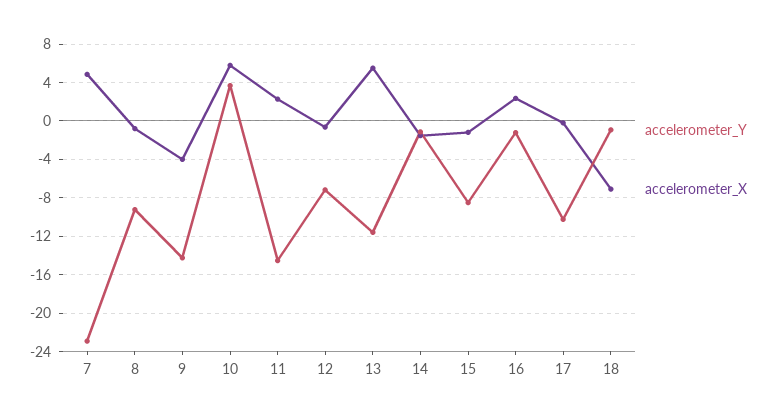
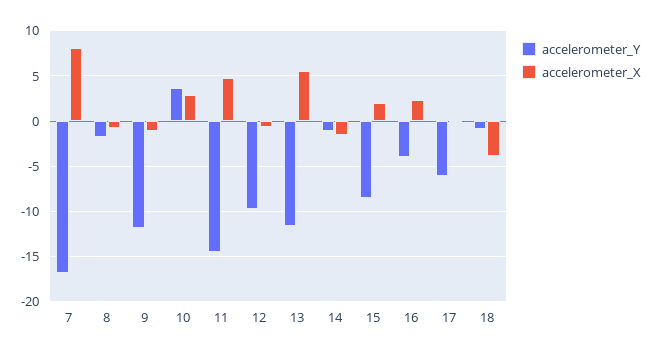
accelerometer_Y, 7: -23 -> -17
accelerometer_X, 7: 5 -> 8
accelerometer_Y, 8: -9 -> -2
accelerometer_Y, 9: -14 -> -12
accelerometer_X, 9: -4 -> -1
accelerometer_X, 10: 6 -> 3
accelerometer_X, 11: 2 -> 5
accelerometer_Y, 12: -7 -> -10
accelerometer_X, 15: -1 -> 2
accelerometer_Y, 16: -1 -> -4
accelerometer_Y, 17: -10 -> -6
accelerometer_X, 18: -7 -> -4

